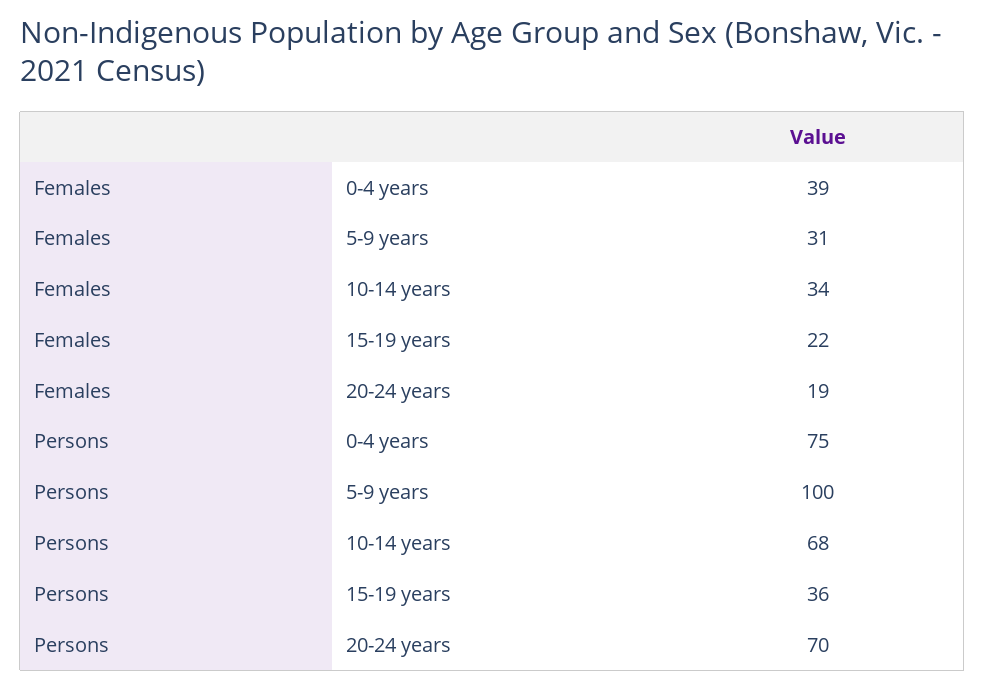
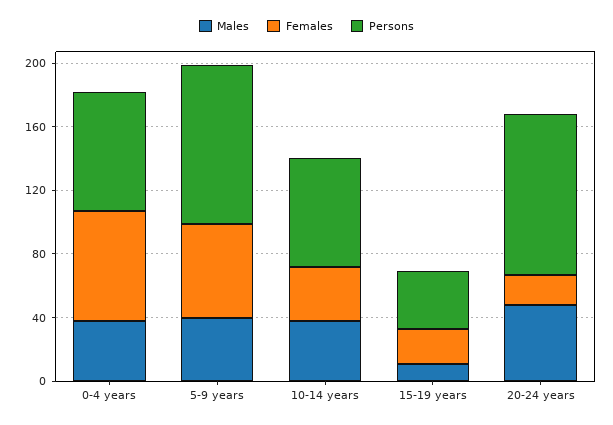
Females, 0-4 years: 39 -> 70
Females, 5-9 years: 31 -> 60
Persons, 20-24 years: 70 -> 100
Males, 0-4 years: none -> 40
Males, 5-9 years: none -> 40
Males, 10-14 years: none -> 40
Males, 15-19 years: none -> 10
Males, 20-24 years: none -> 50

